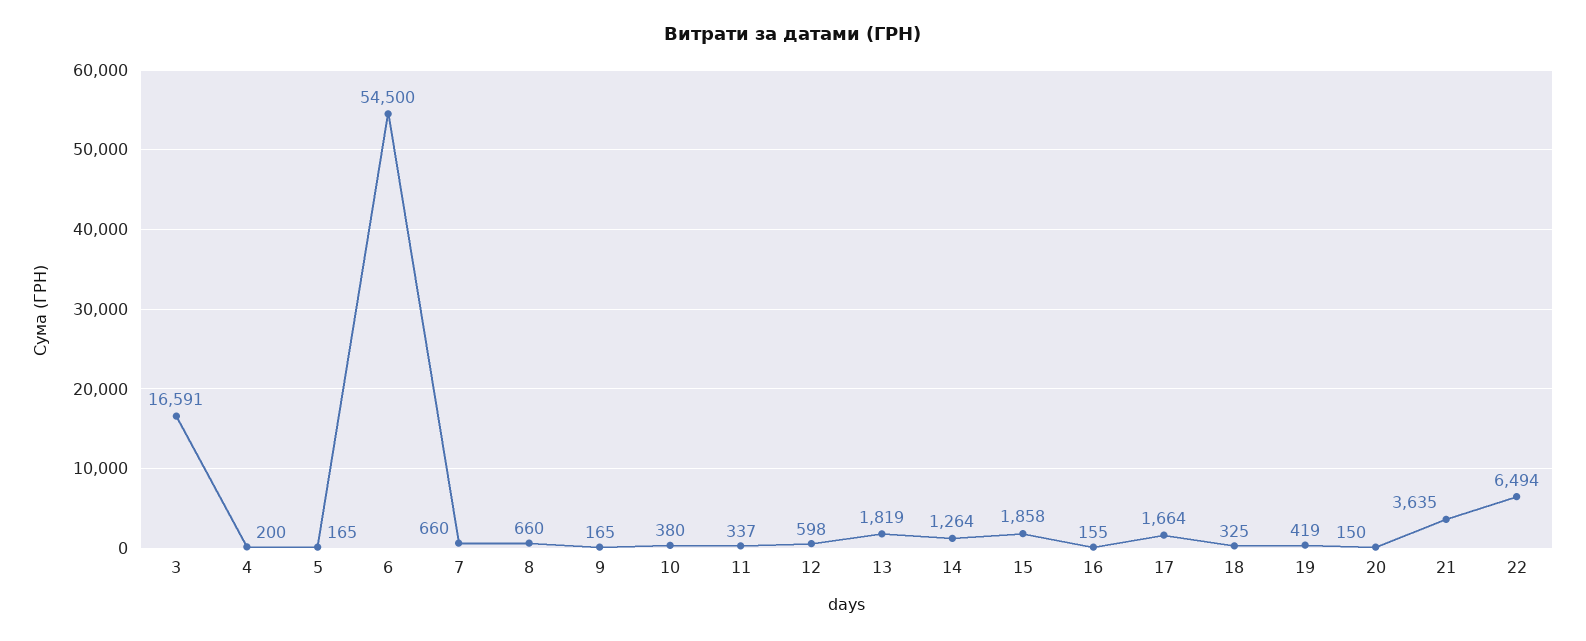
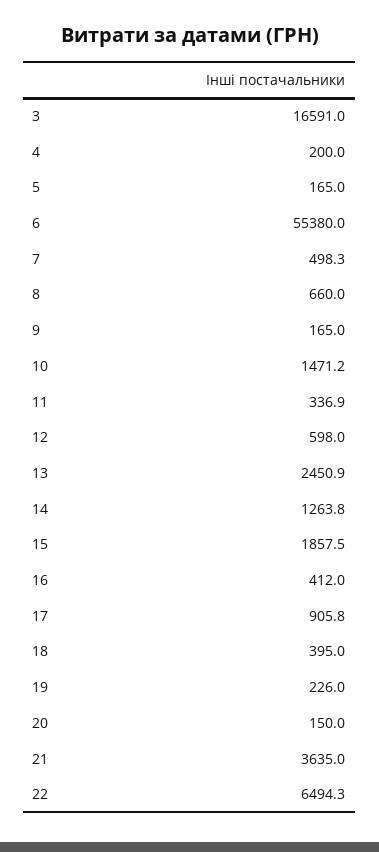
6: 54500 -> 55380
7: 660 -> 498.3
10: 380 -> 1471.2
13: 1819 -> 2450.9
16: 155 -> 412
17: 1664 -> 905.8
18: 325 -> 395
19: 419 -> 226

